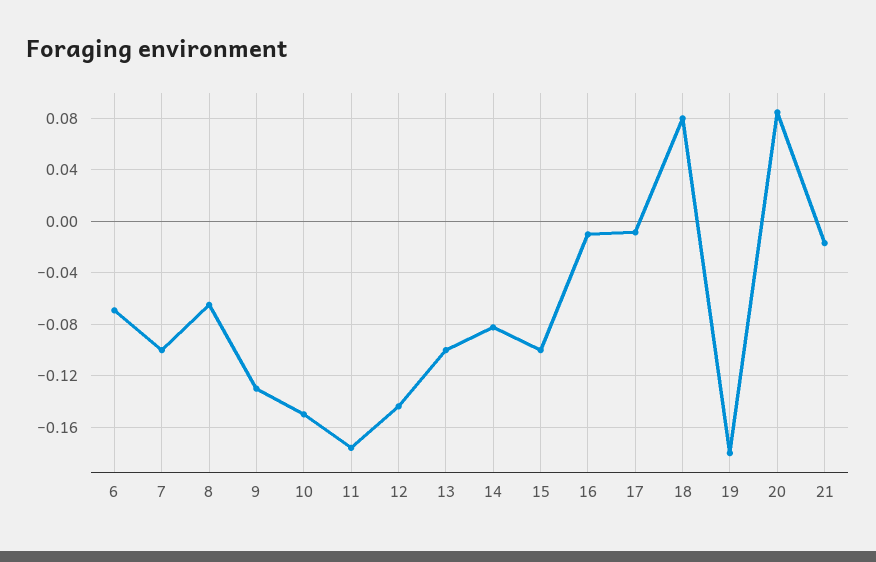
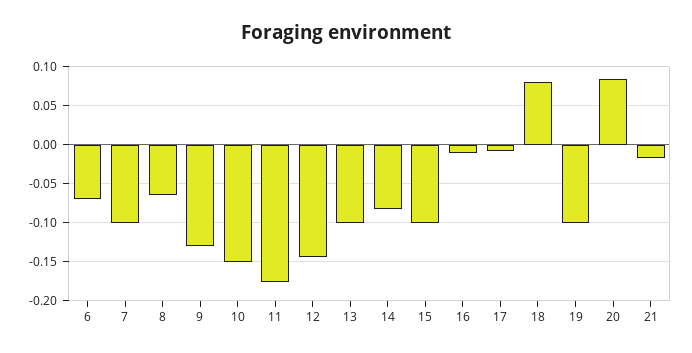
19: -0.18 -> -0.1

